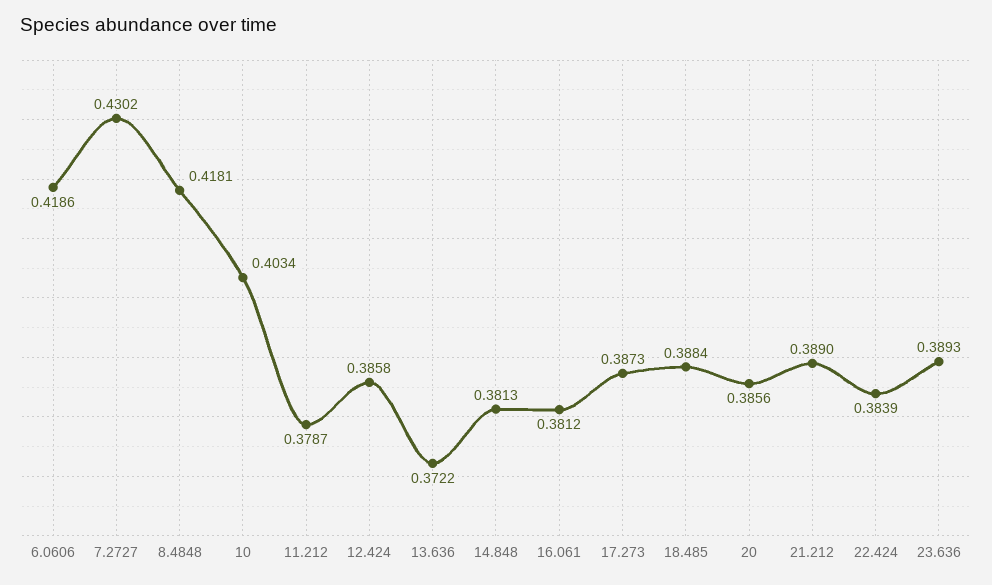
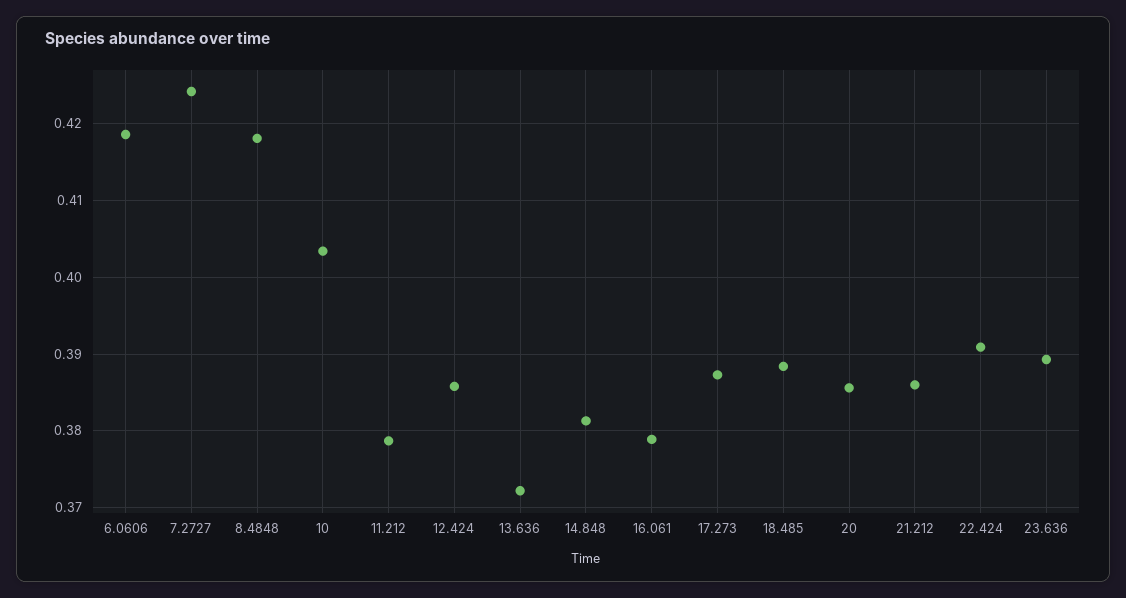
7.2727: 0.4302 -> 0.424
16.061: 0.3812 -> 0.379
21.212: 0.389 -> 0.386
22.424: 0.3839 -> 0.391

